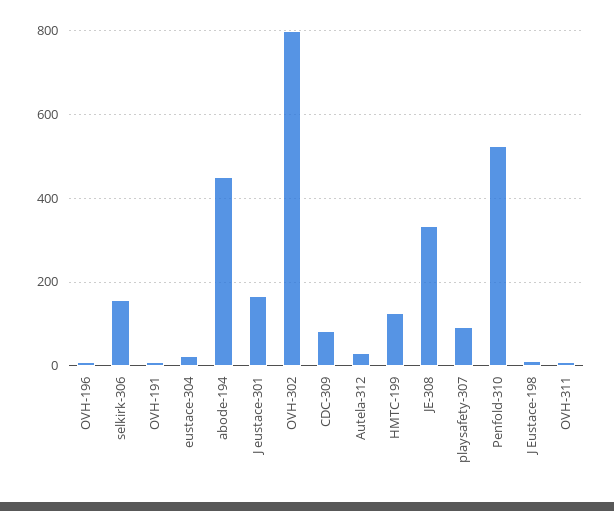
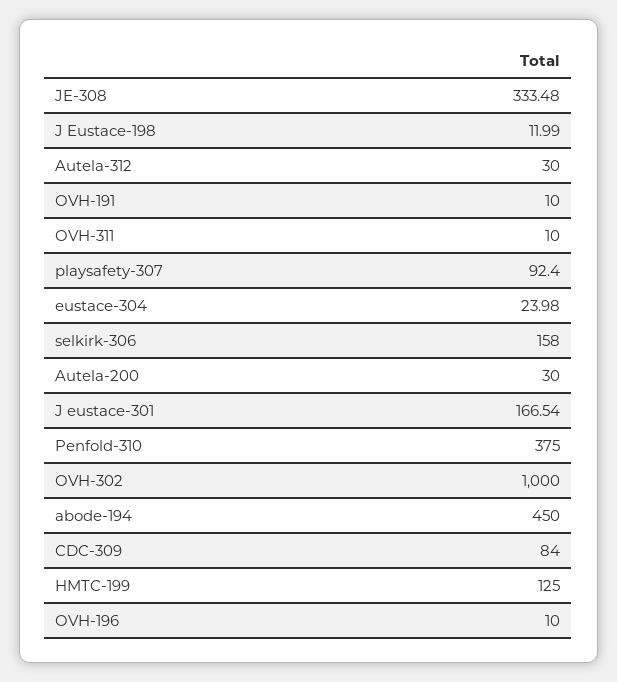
OVH-302: 800 -> 1000
Penfold-310: 520 -> 375
Autela-200: none -> 30

